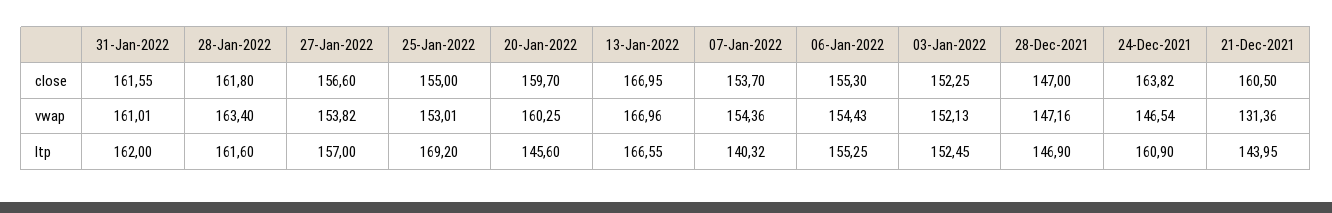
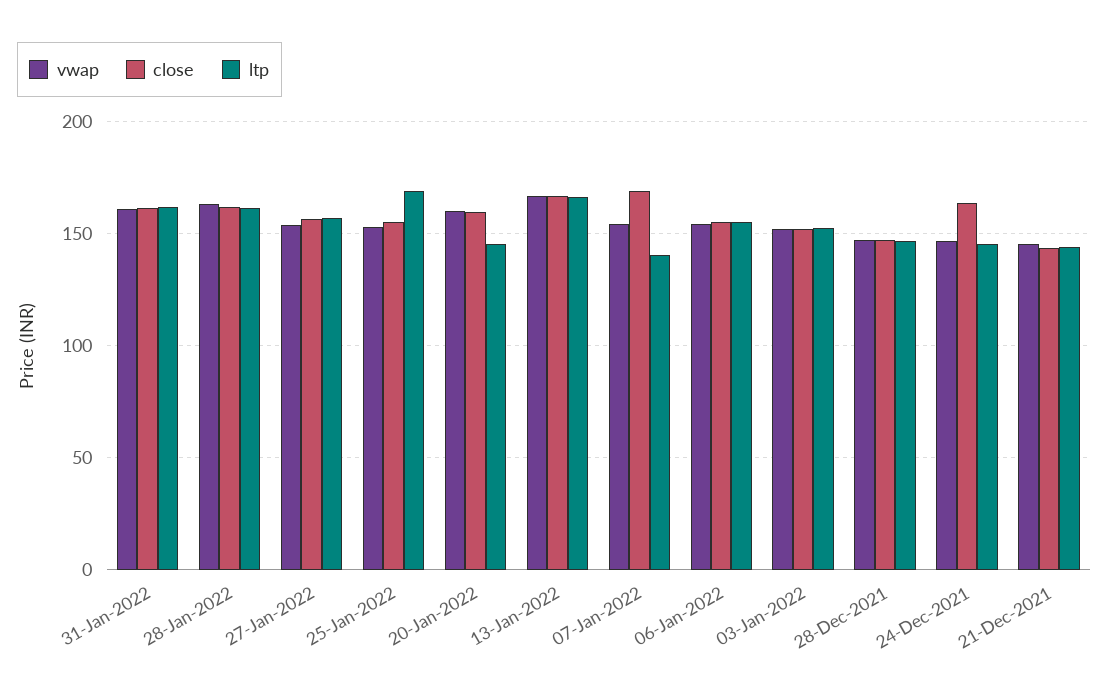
close, 07-Jan-2022: 153.7 -> 170
close, 21-Dec-2021: 160.5 -> 145
vwap, 21-Dec-2021: 131.36 -> 145
ltp, 24-Dec-2021: 160.9 -> 145

